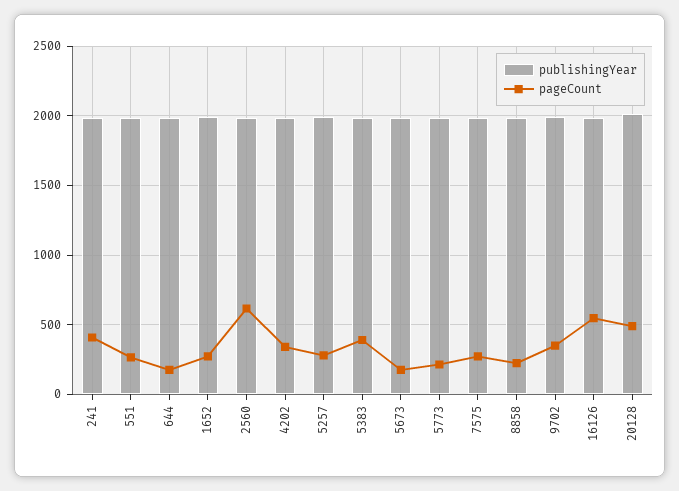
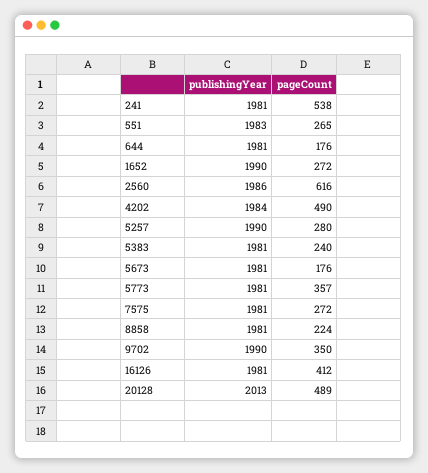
pageCount, 241: 400 -> 538
pageCount, 4202: 350 -> 490
pageCount, 5383: 400 -> 240
pageCount, 5773: 200 -> 357
pageCount, 16126: 550 -> 412

